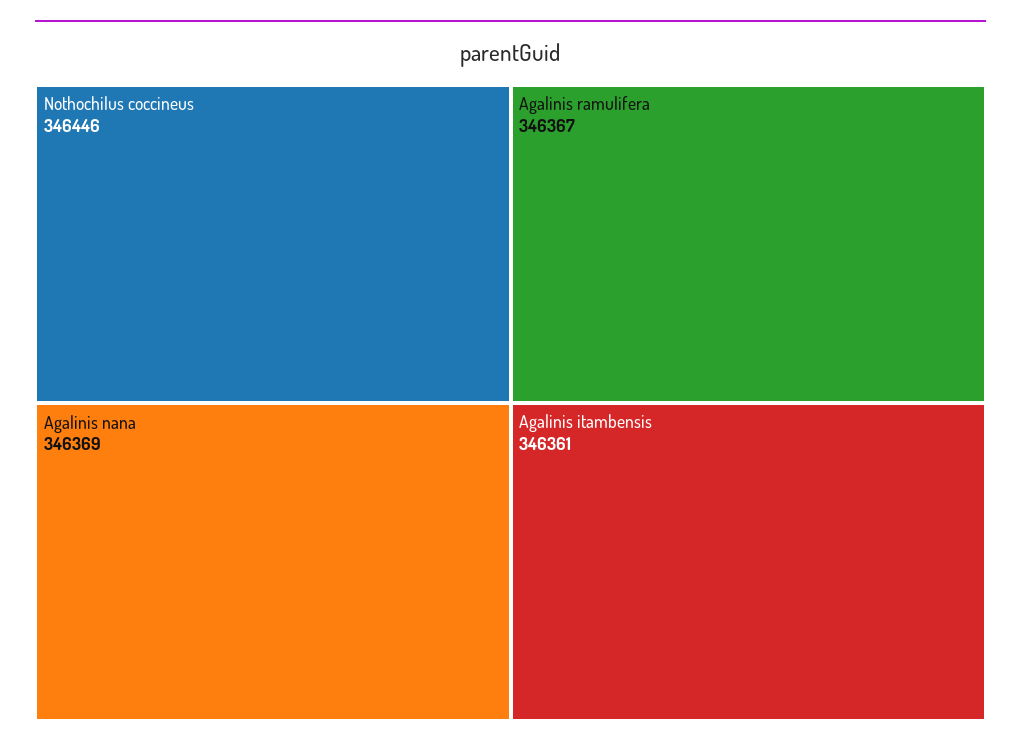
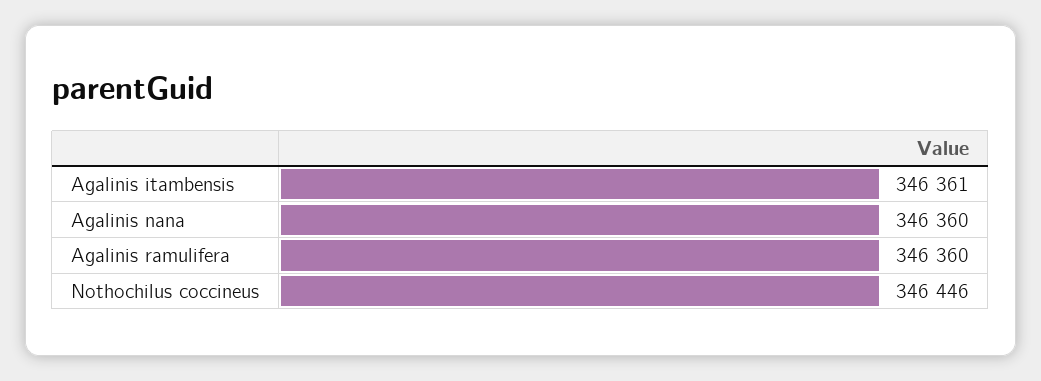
Agalinis nana: 346369 -> 346360
Agalinis ramulifera: 346367 -> 346360

